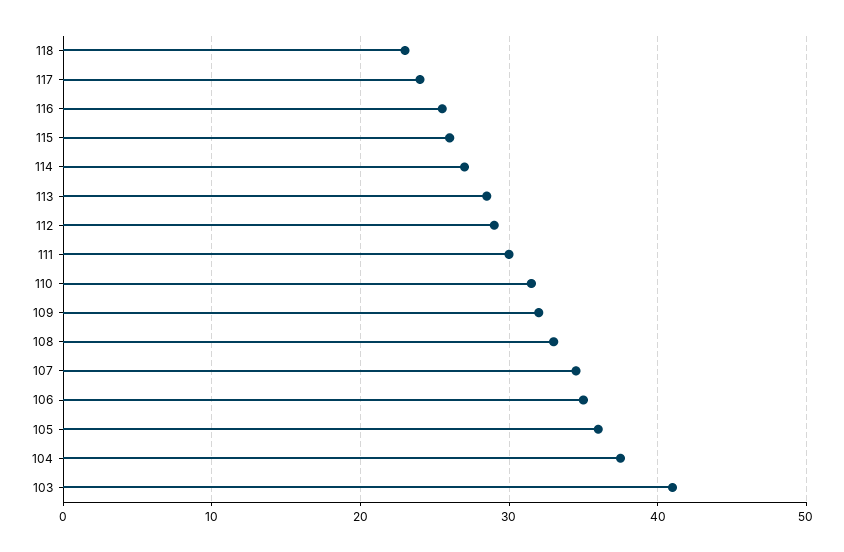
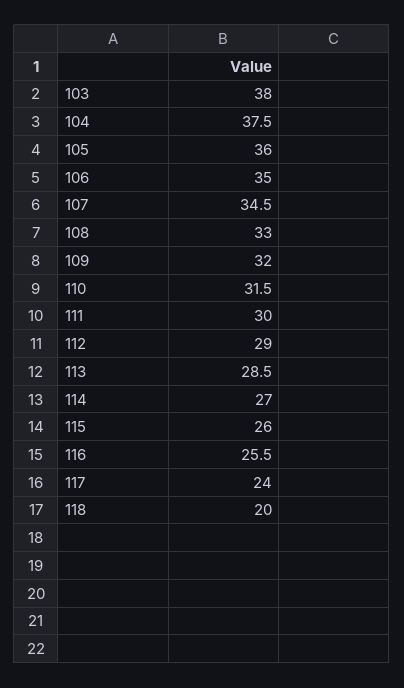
118: 23 -> 20
103: 41 -> 38

